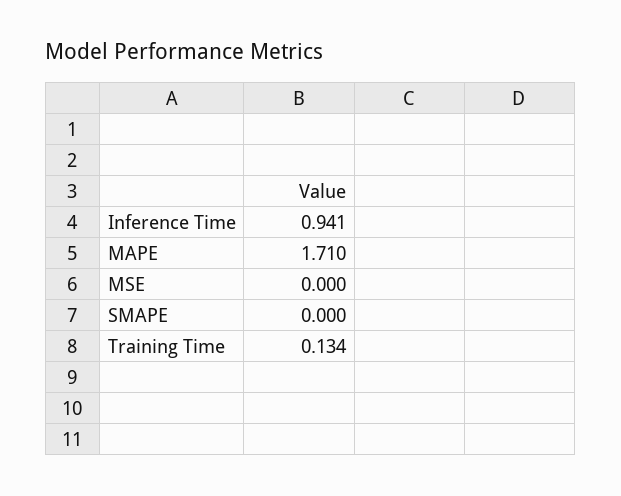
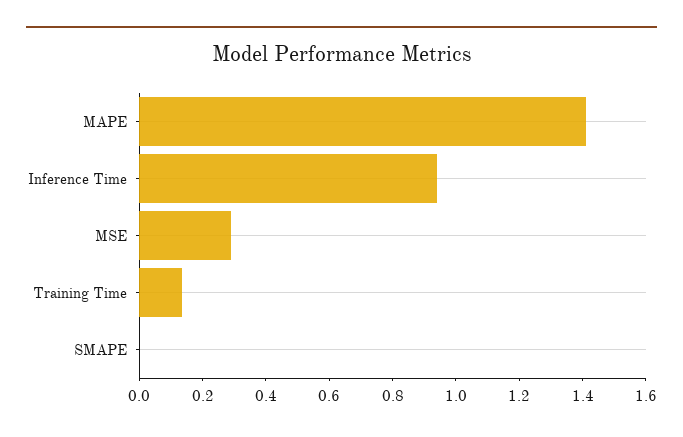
MAPE: 1.71 -> 1.4
MSE: 0 -> 0.3

